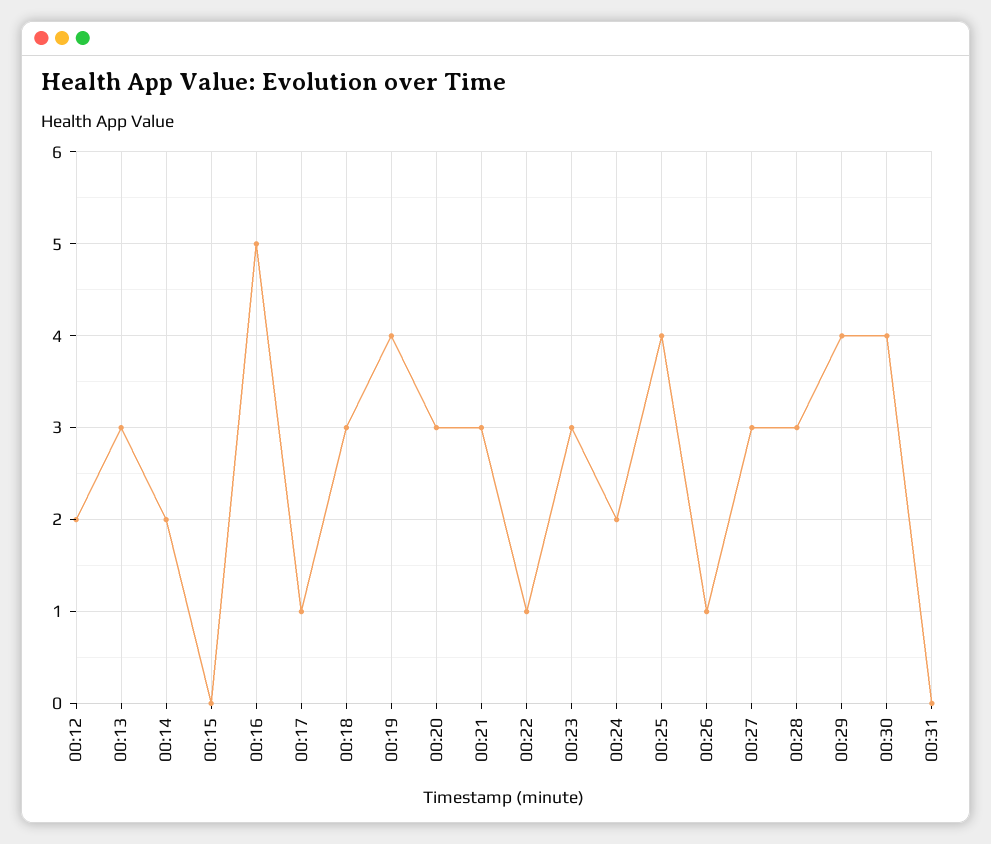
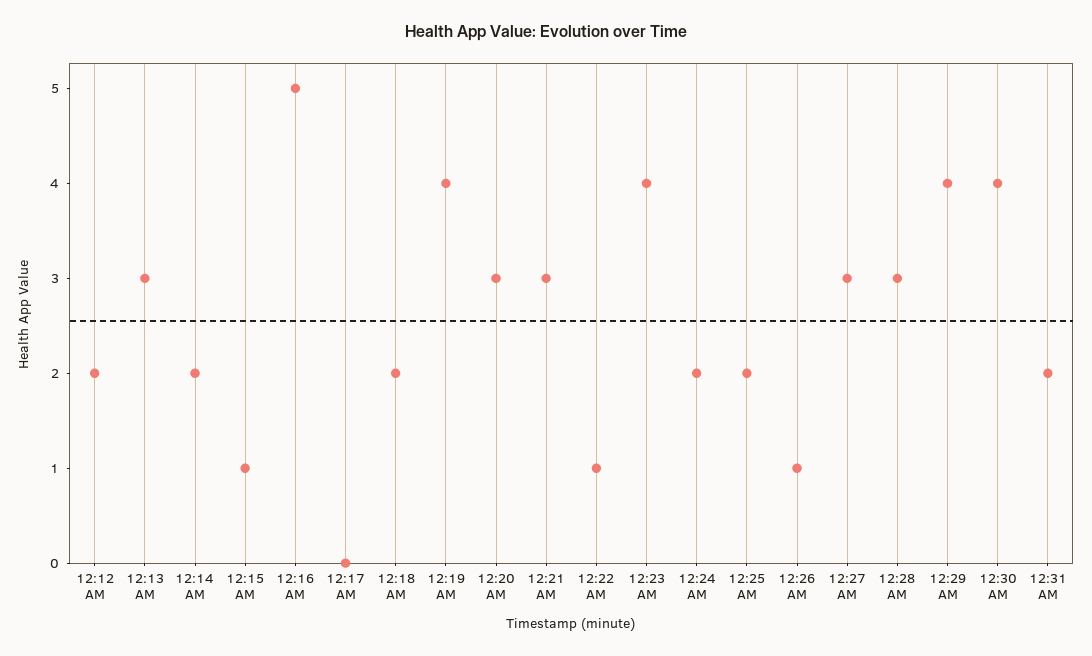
00:15: 0 -> 1
00:17: 1 -> 0
00:18: 3 -> 2
00:23: 3 -> 4
00:25: 4 -> 2
00:31: 0 -> 2

